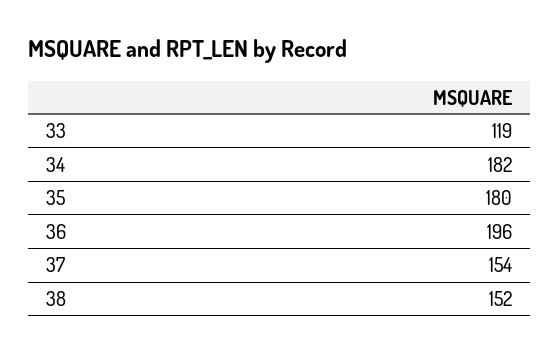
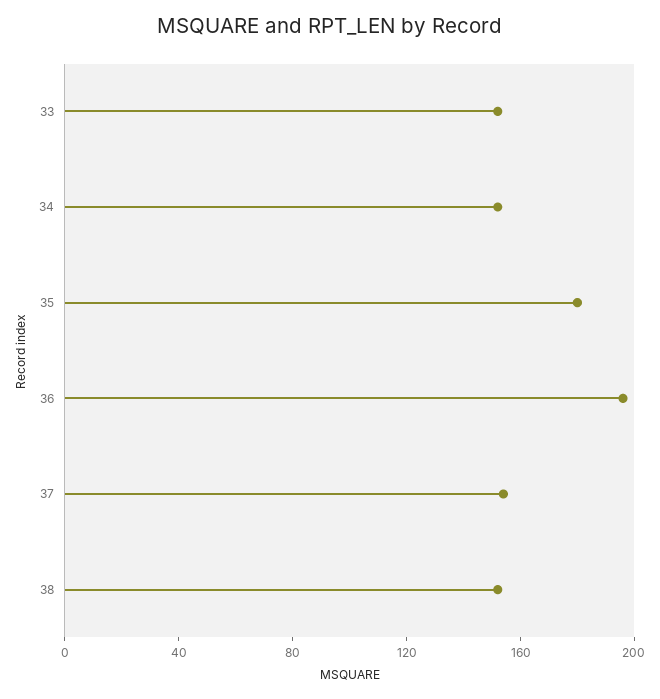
33: 119 -> 150
34: 182 -> 150

